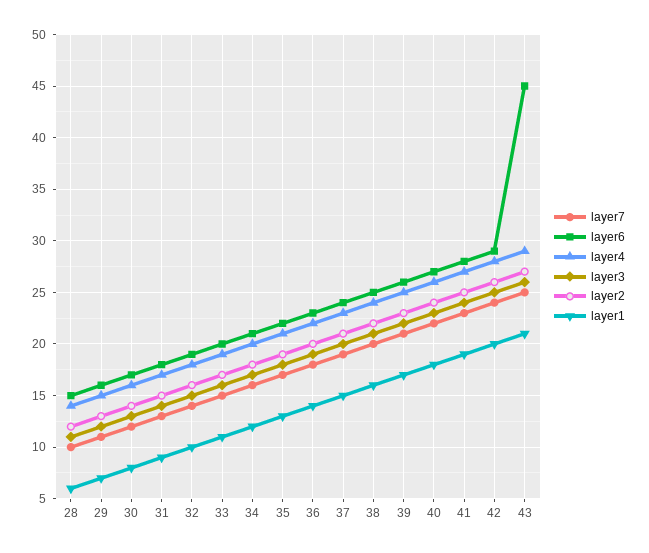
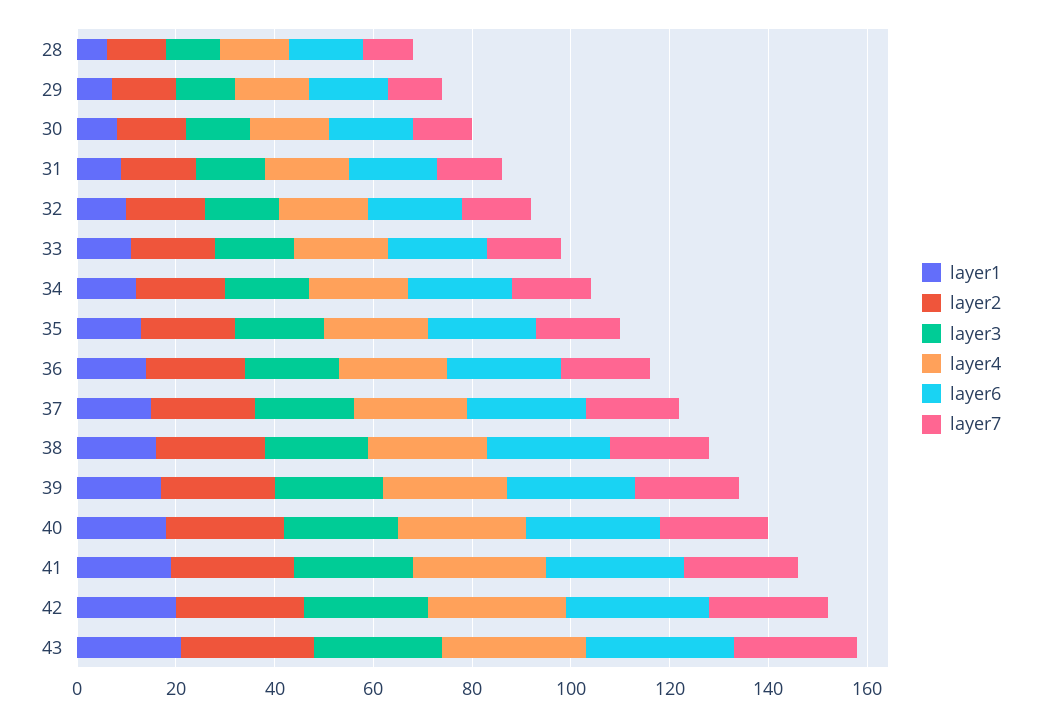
layer6, 43: 45 -> 30

